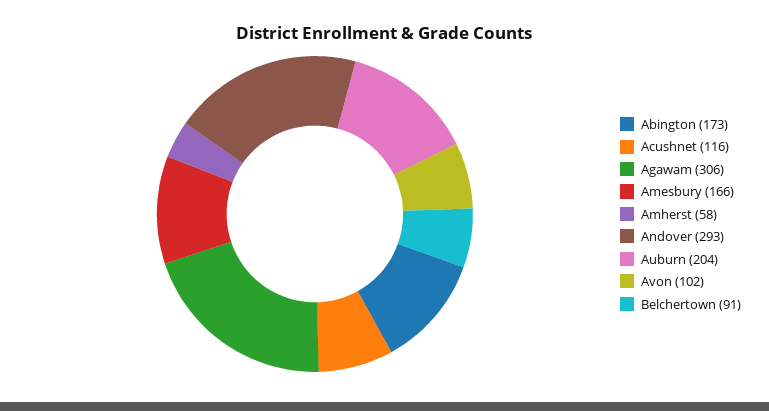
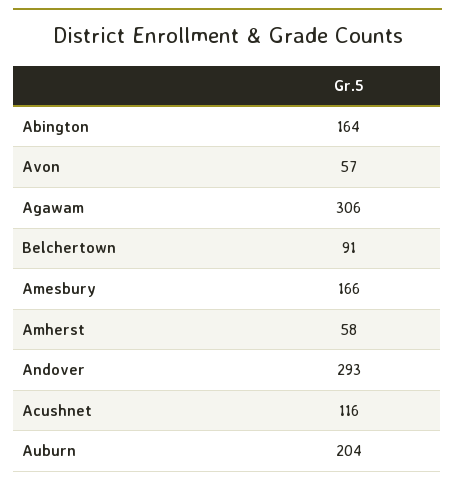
Abington: 173 -> 164
Avon: 102 -> 57

